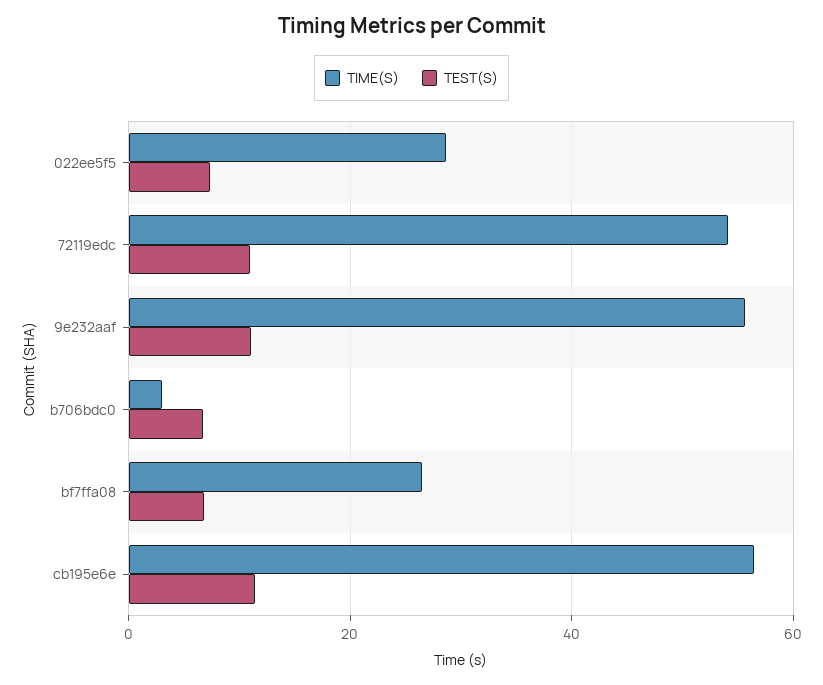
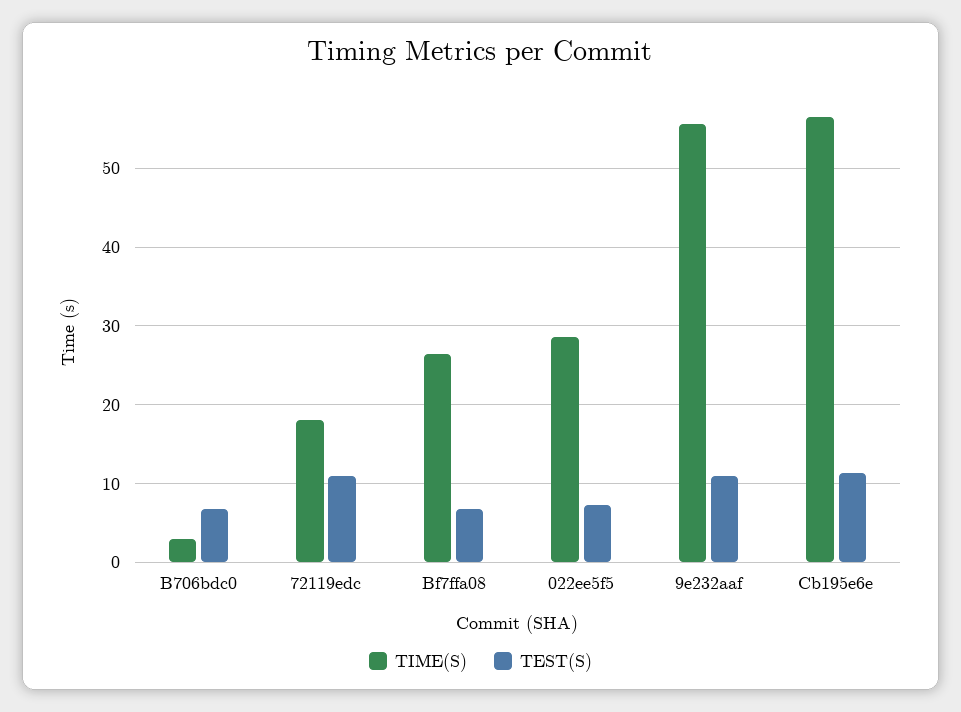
TIME(S), 72119edc: 54 -> 18

